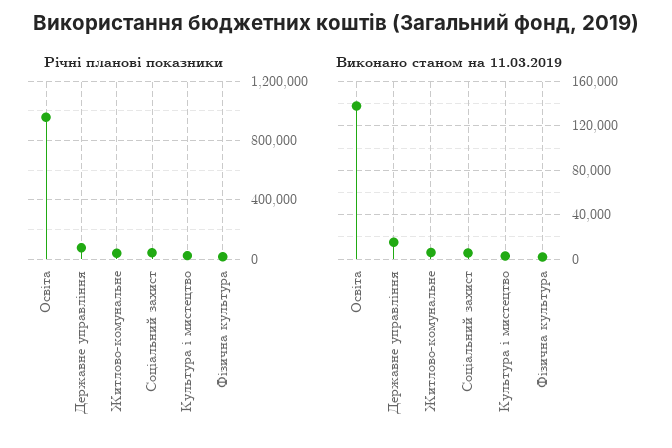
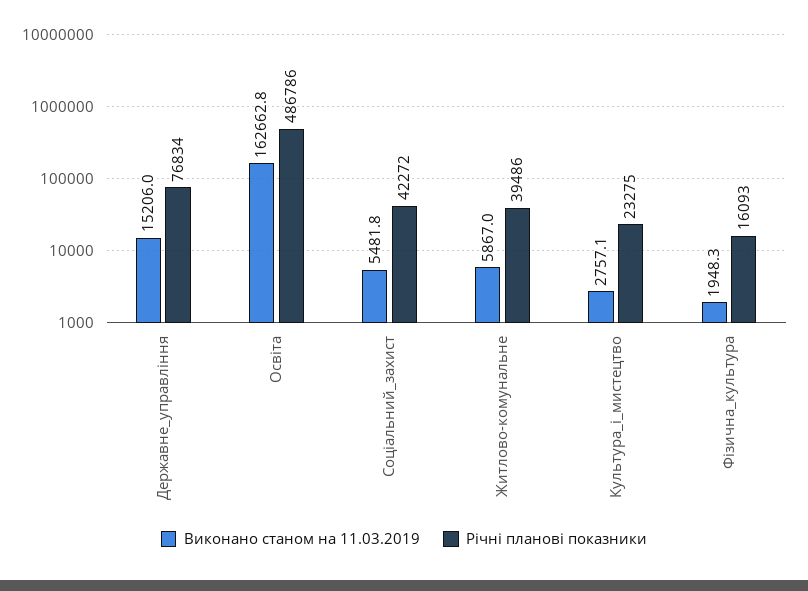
Річні планові показники, Освіта: 950000 -> 486786
Виконано станом на 11.03.2019, Освіта: 140000 -> 162662.8

